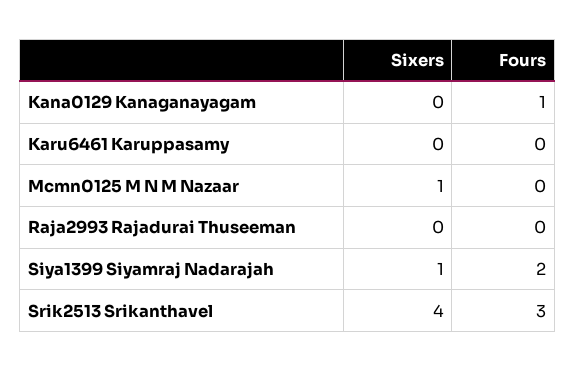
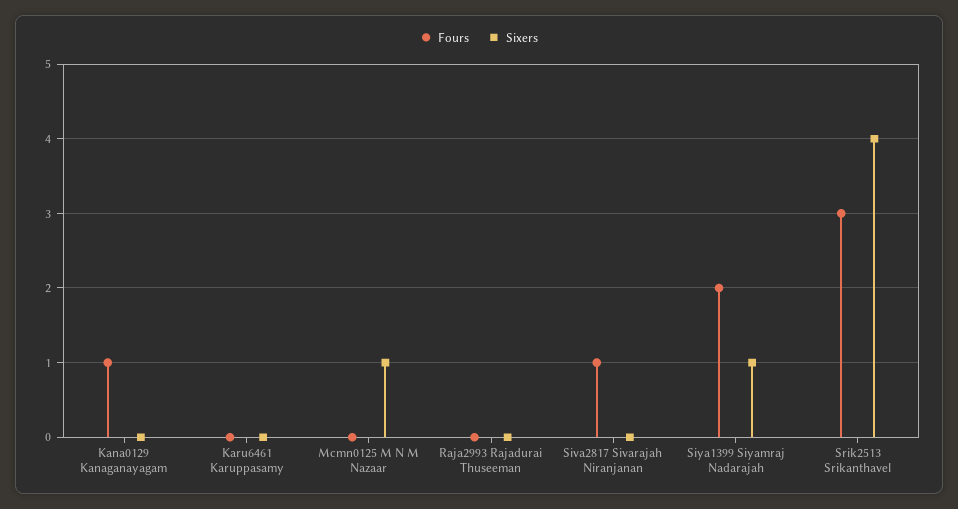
Fours, Siva2817 Sivarajah Niranjanan: none -> 1
Sixers, Siva2817 Sivarajah Niranjanan: none -> 0

